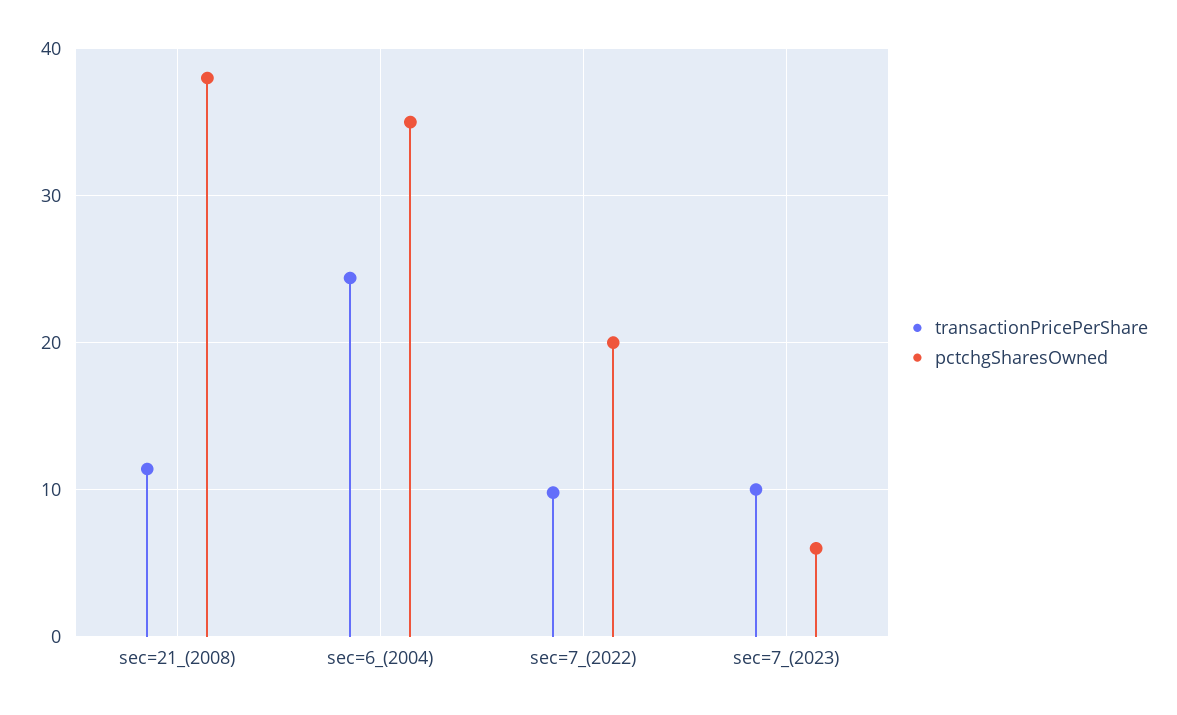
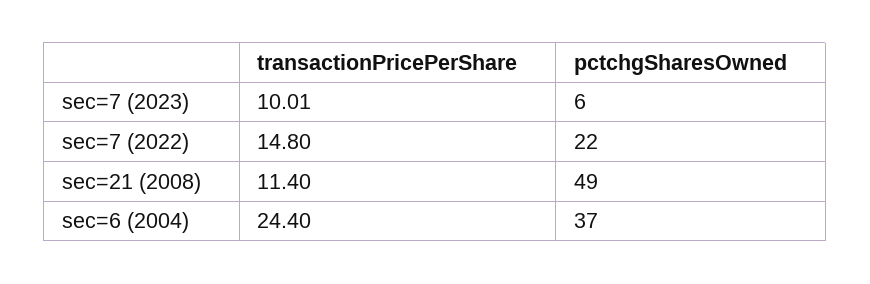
pctchgSharesOwned, sec=21_(2008): 38 -> 49
pctchgSharesOwned, sec=6_(2004): 35 -> 37
transactionPricePerShare, sec=7_(2022): 10 -> 14.8
pctchgSharesOwned, sec=7_(2022): 20 -> 22

